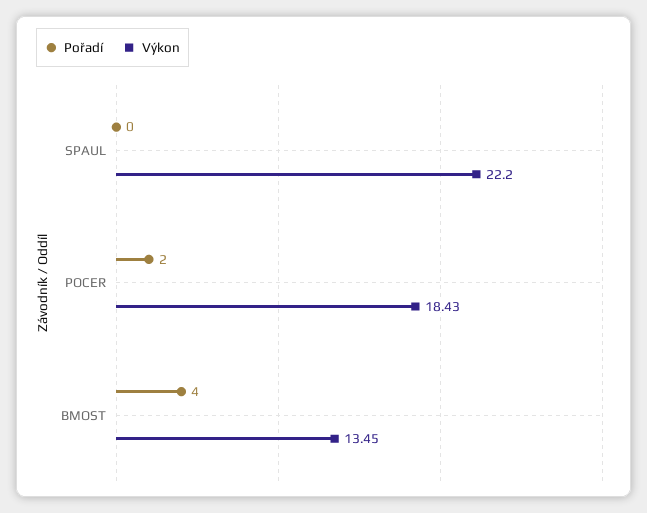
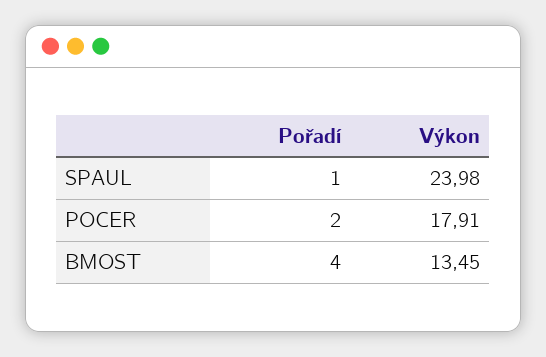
Pořadí, SPAUL: 0 -> 1
Výkon, SPAUL: 22.2 -> 23.98
Výkon, POCER: 18.43 -> 17.91

